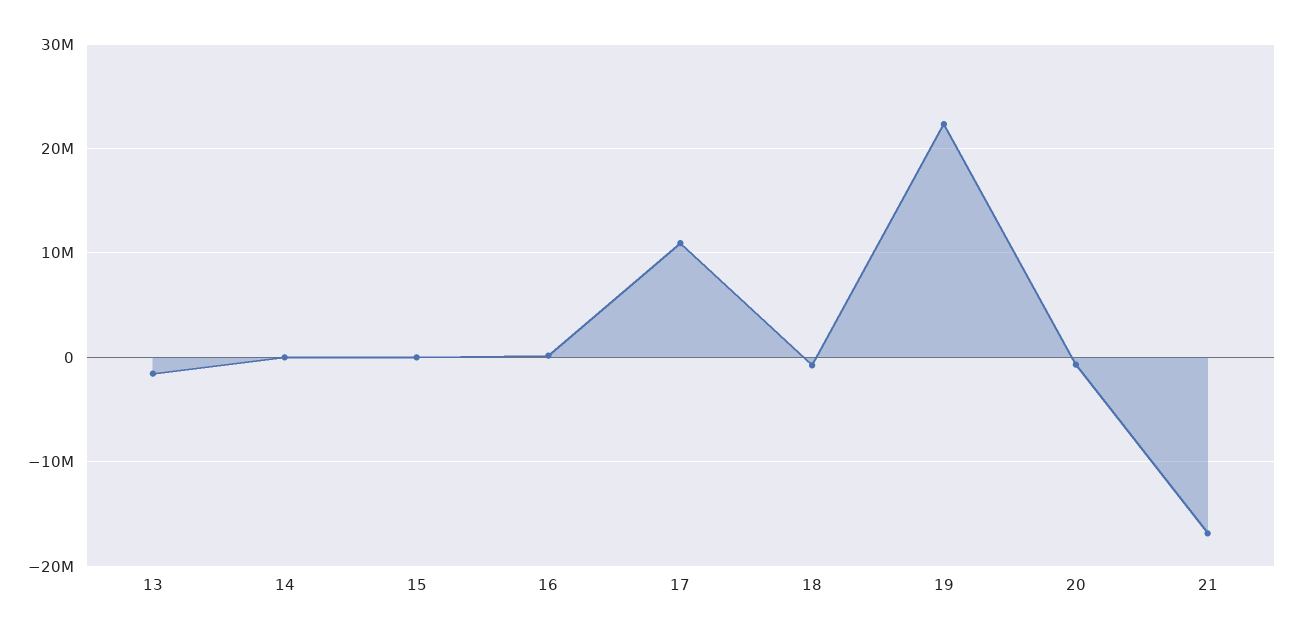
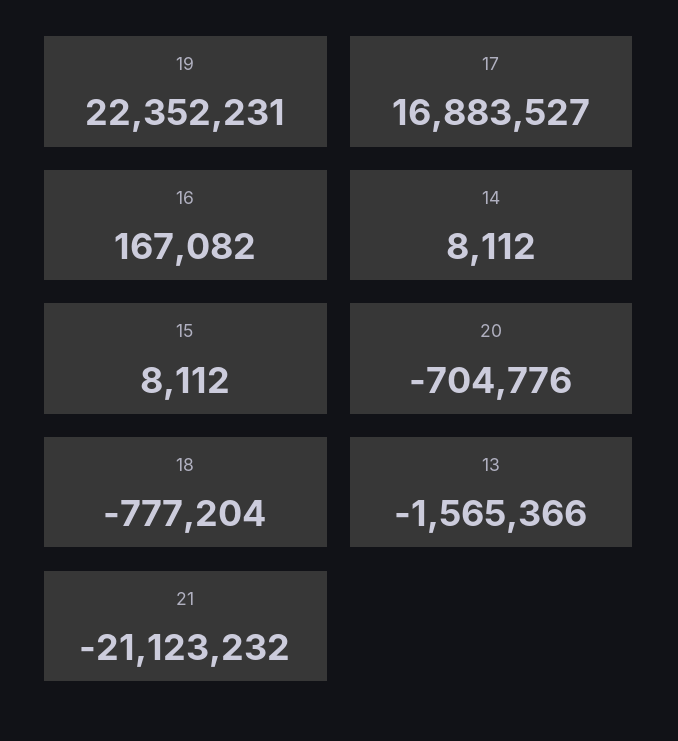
17: 11000000 -> 16883527
21: -17000000 -> -21123232

